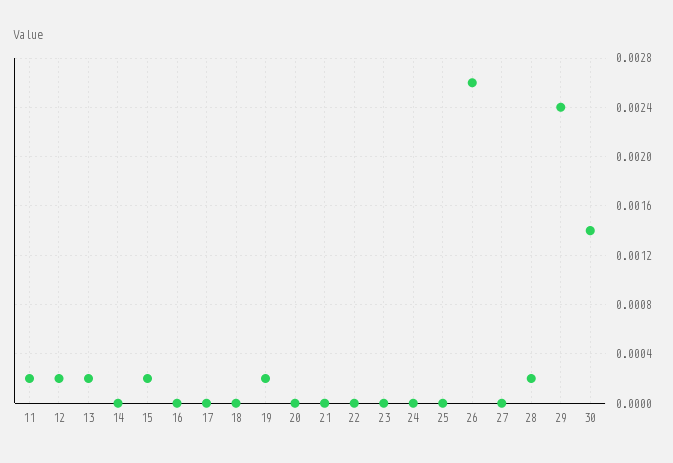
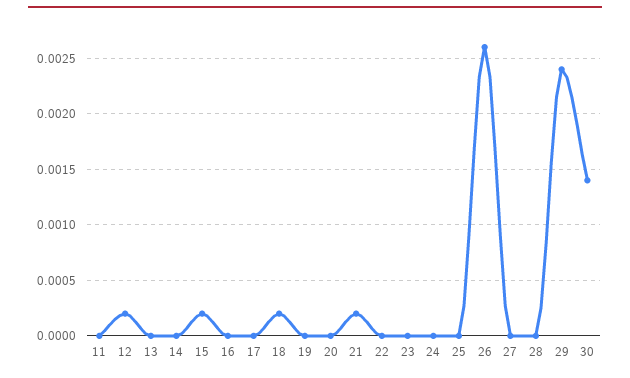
11: 0.0002 -> 0
13: 0.0002 -> 0
18: 0 -> 0.0002
19: 0.0002 -> 0
21: 0 -> 0.0002
28: 0.0002 -> 0

